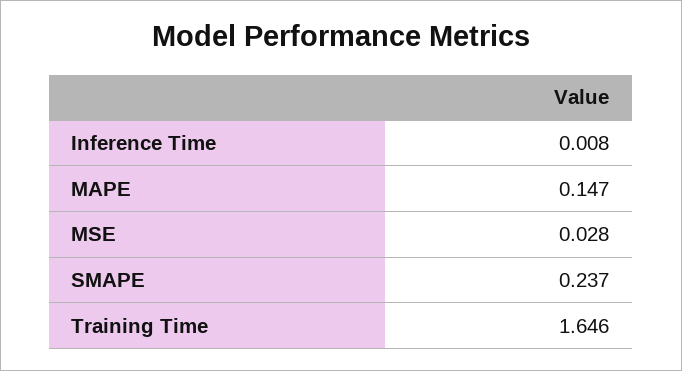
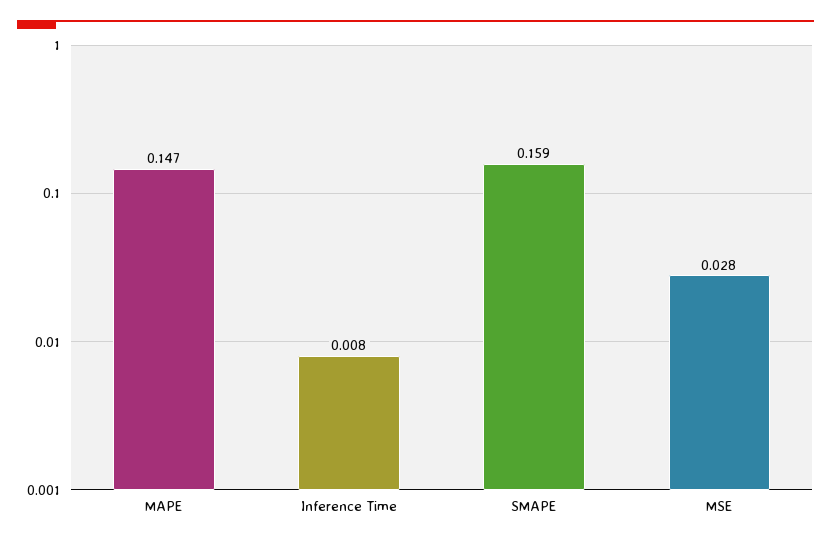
SMAPE: 0.237 -> 0.159
Training Time: 1.646 -> none

